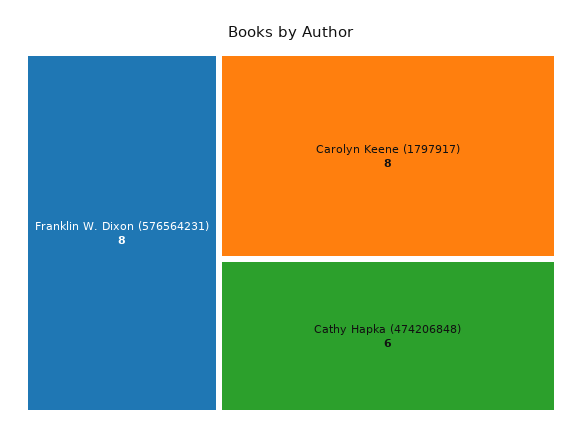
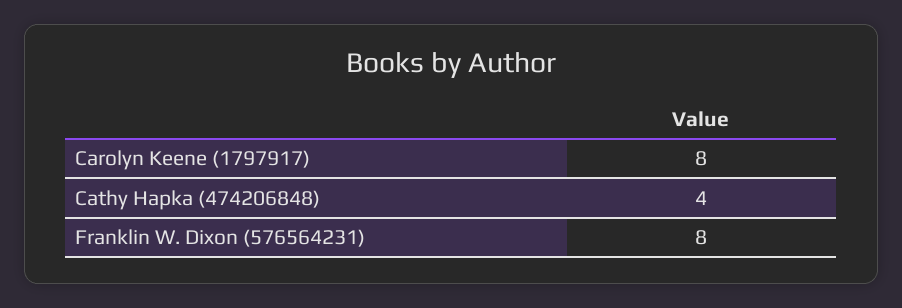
Cathy Hapka (474206848): 6 -> 4

